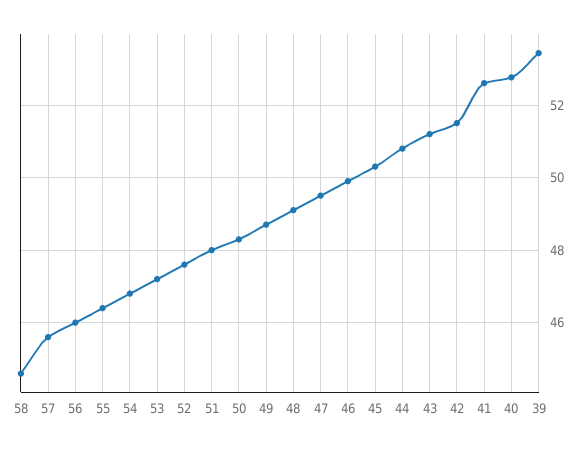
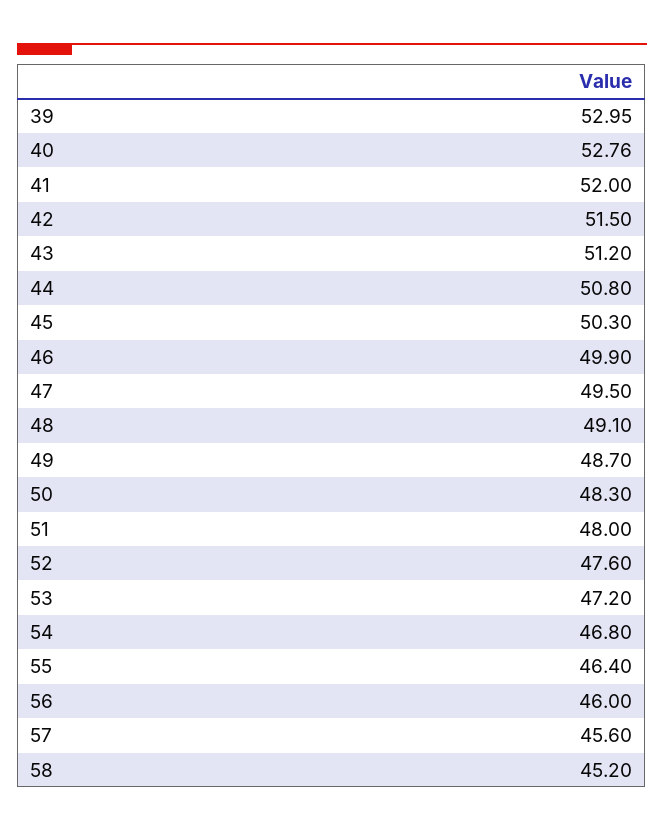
58: 44.6 -> 45.2
41: 52.6 -> 52
39: 53.4 -> 52.95

